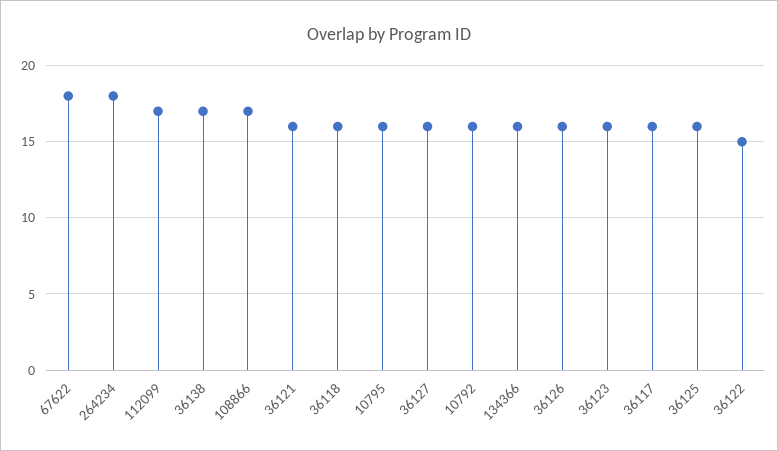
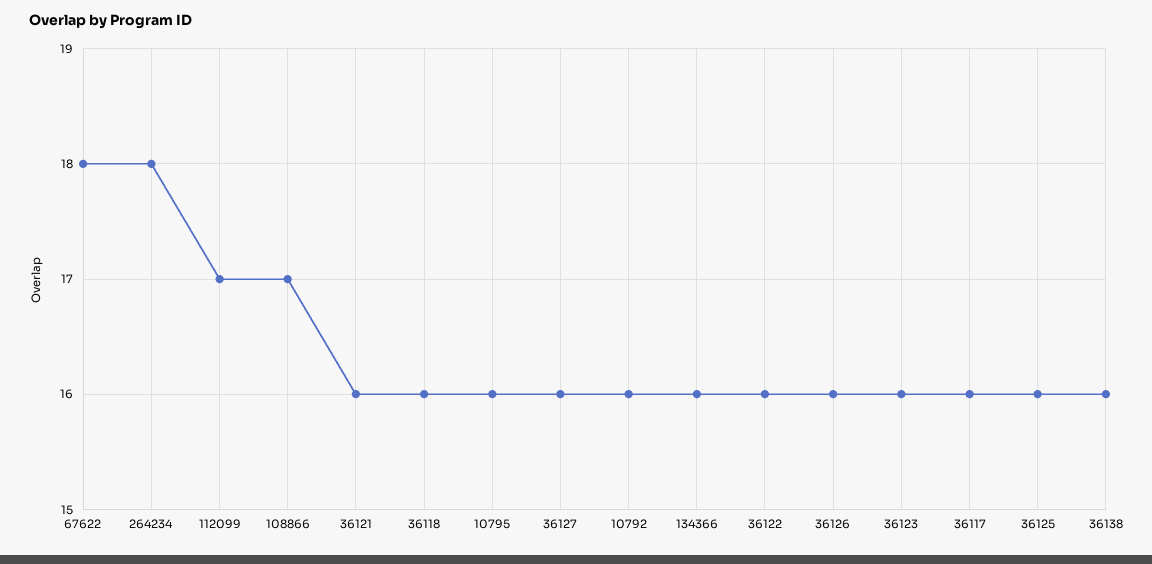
36138: 17 -> 16
36122: 15 -> 16

